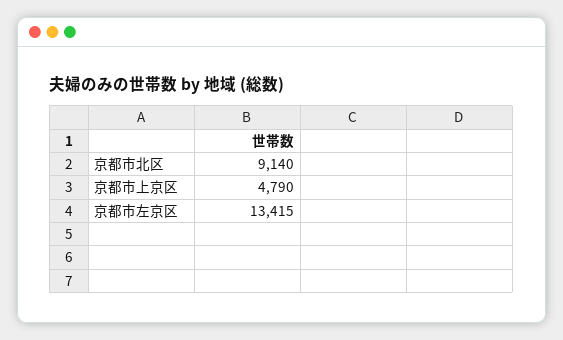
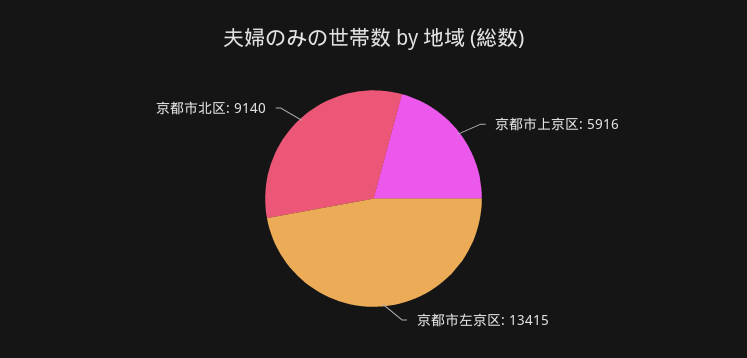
京都市上京区: 4790 -> 5916

